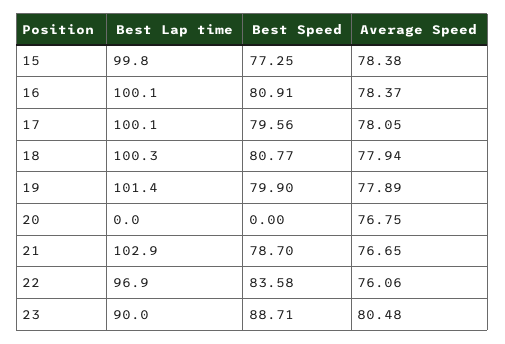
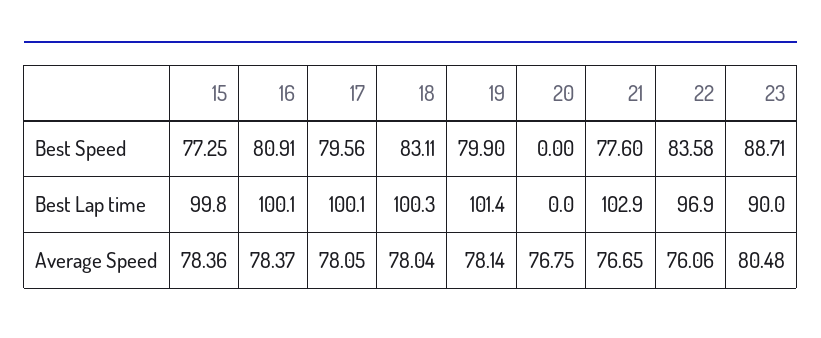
Average Speed, 15: 78.38 -> 78.36
Best Speed, 18: 80.77 -> 83.11
Average Speed, 18: 77.94 -> 78.04
Average Speed, 19: 77.89 -> 78.14
Best Speed, 21: 78.7 -> 77.6

